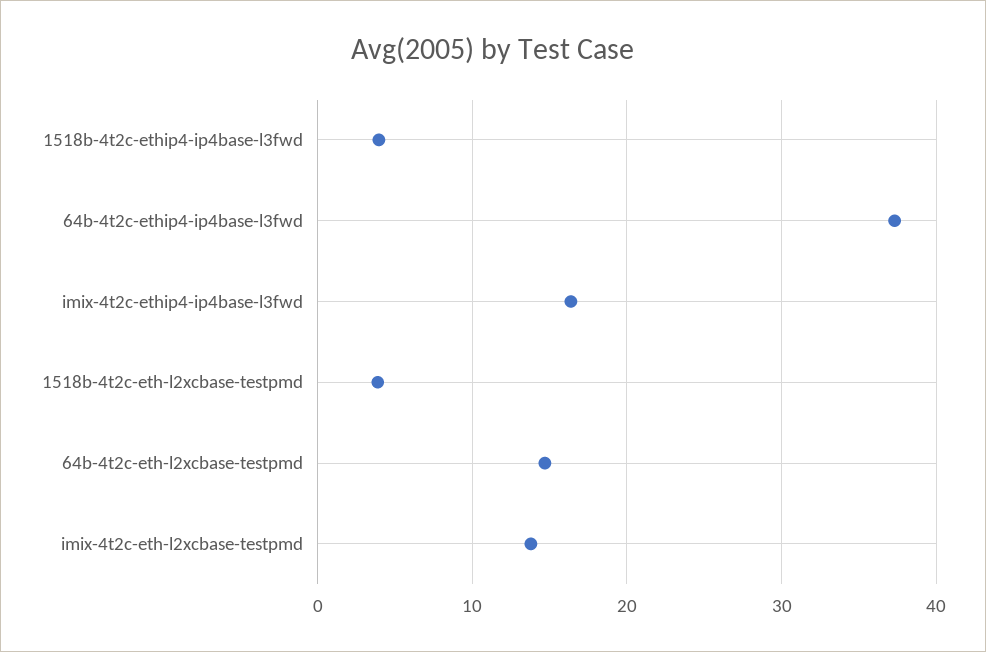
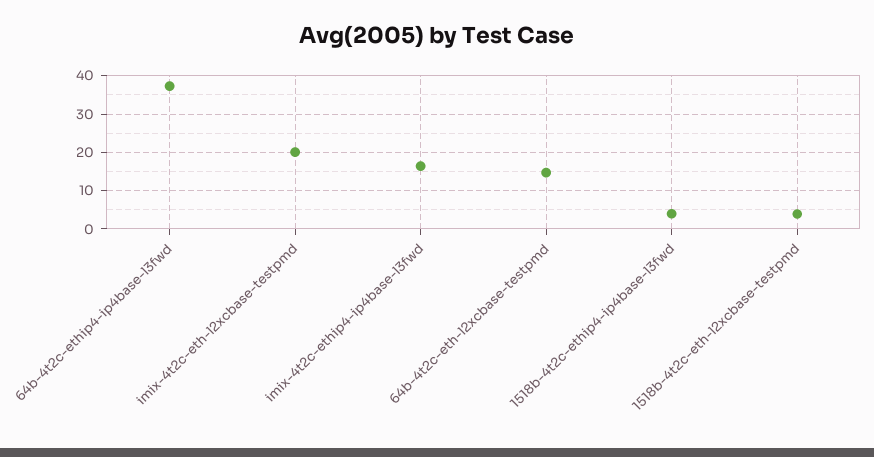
imix-4t2c-eth-l2xcbase-testpmd: 14 -> 20

